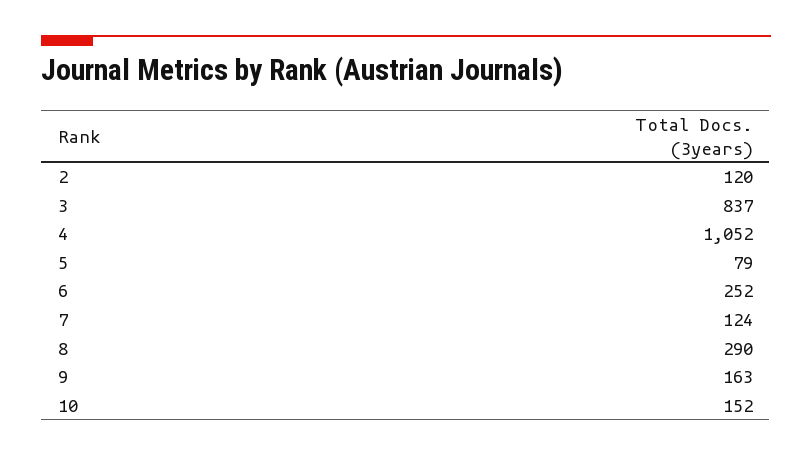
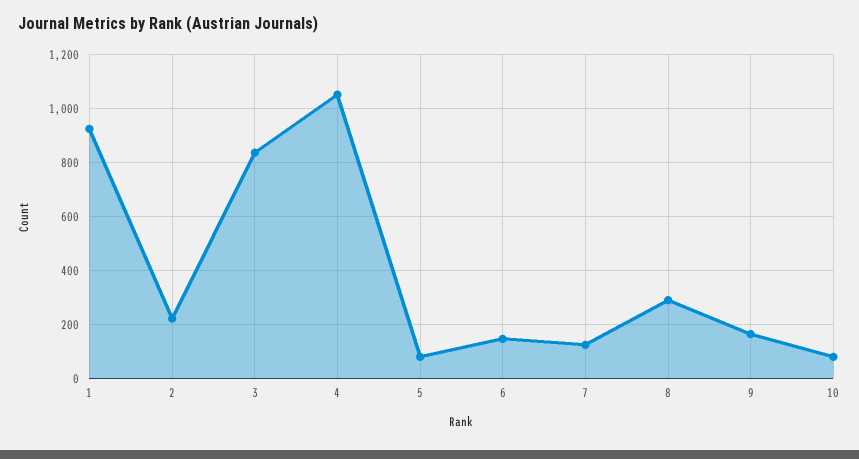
2: 120 -> 225
6: 252 -> 150
10: 152 -> 75
1: none -> 925

